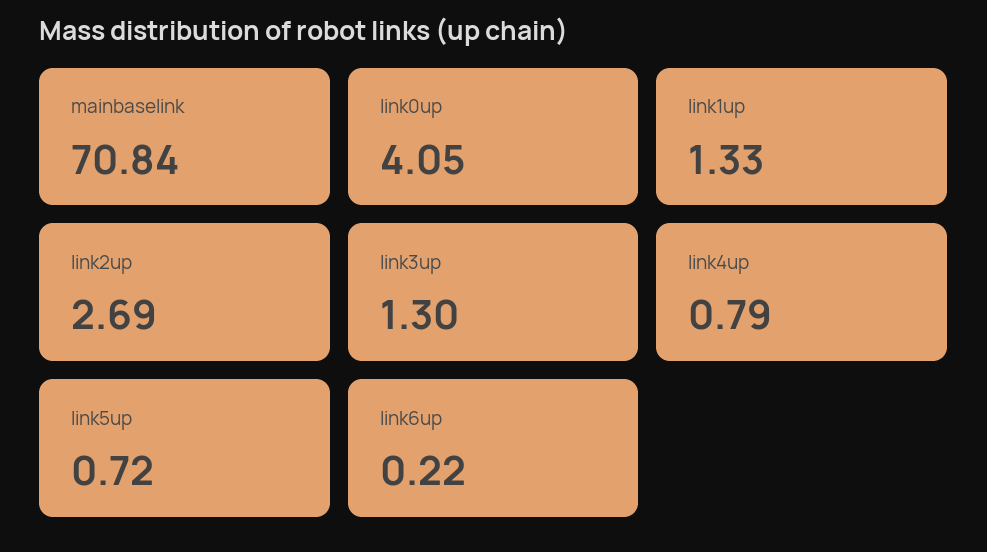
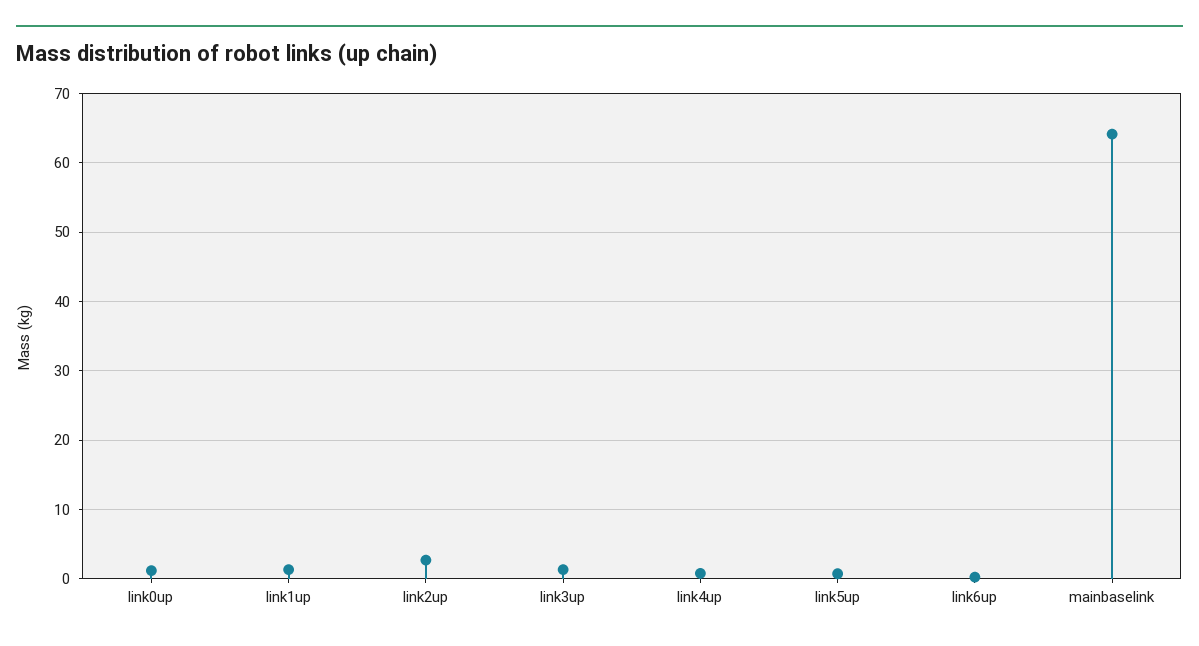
mainbaselink: 70.84 -> 64
link0up: 4.05 -> 1

